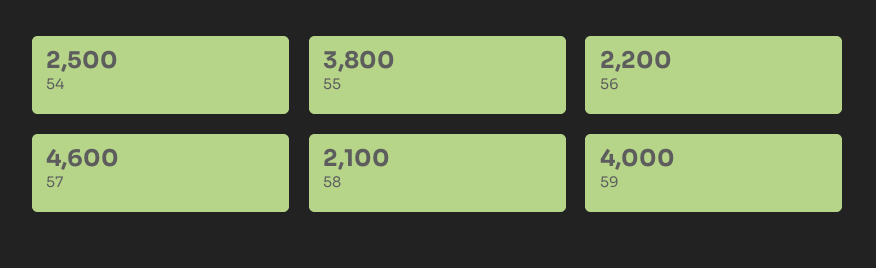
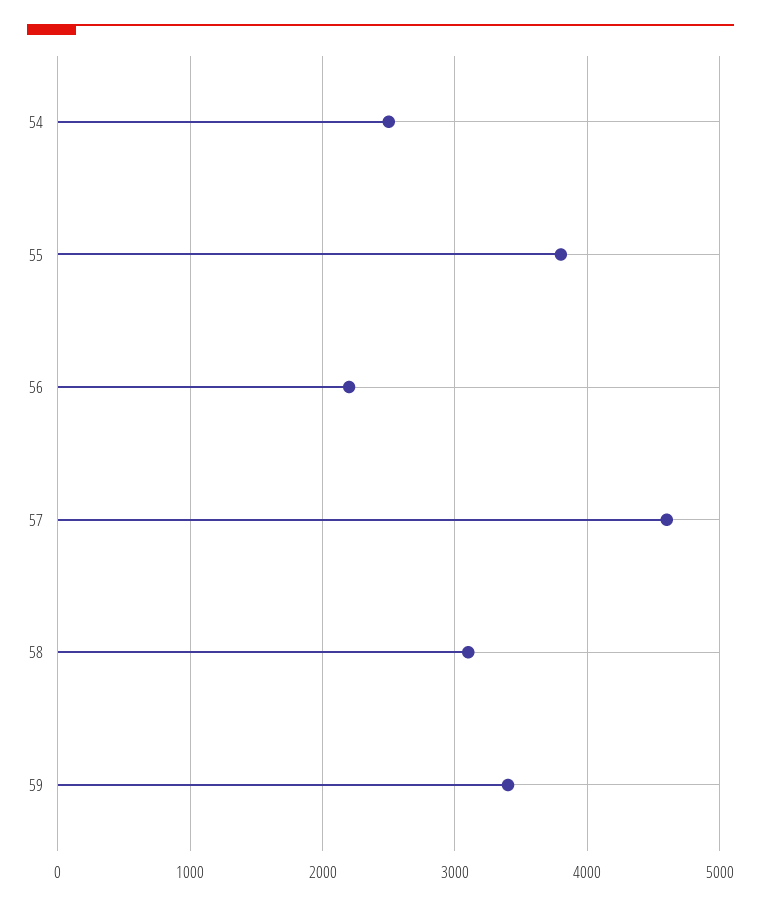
58: 2100 -> 3100
59: 4000 -> 3400

